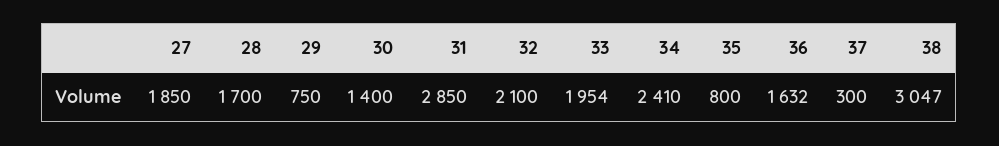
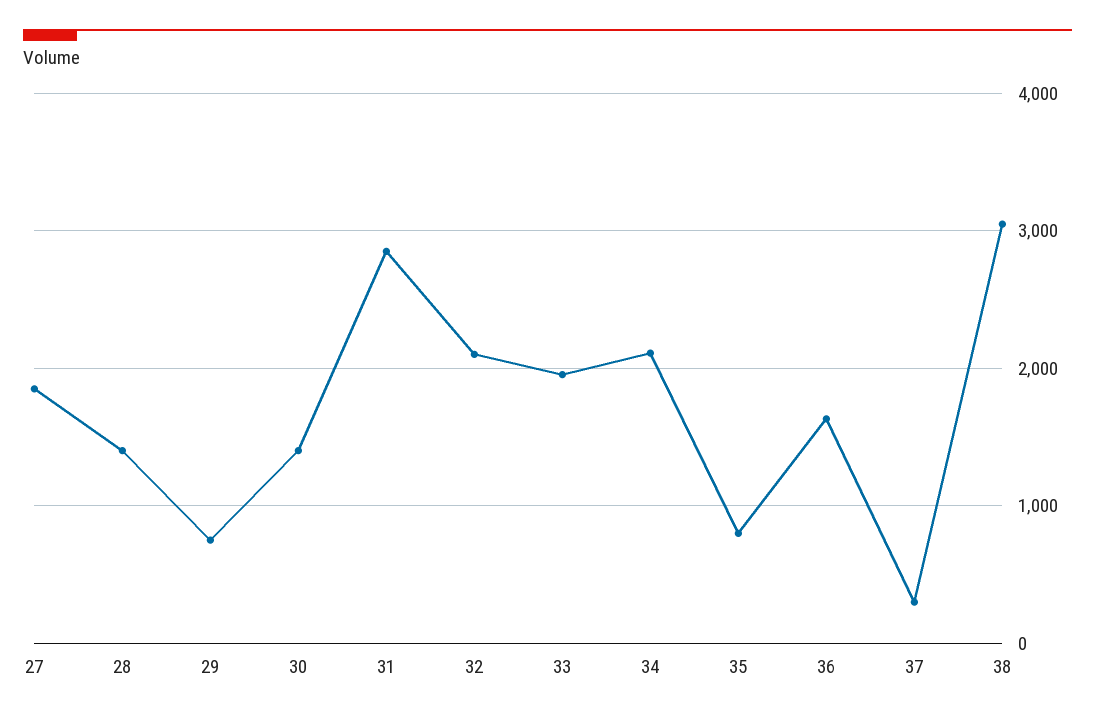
28: 1700 -> 1400
34: 2410 -> 2100

